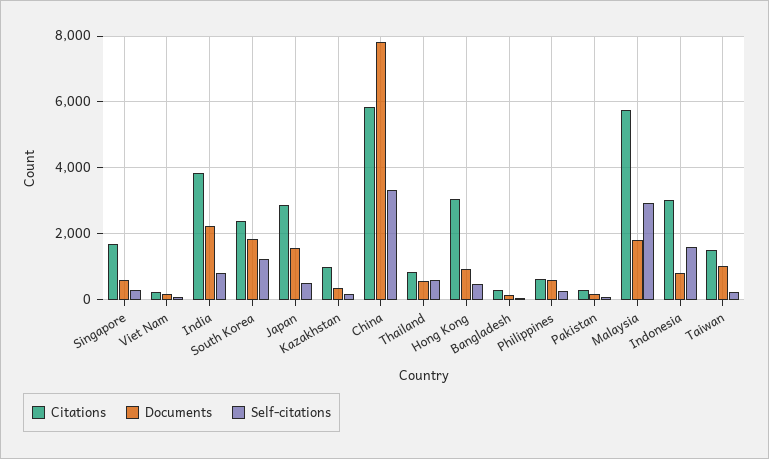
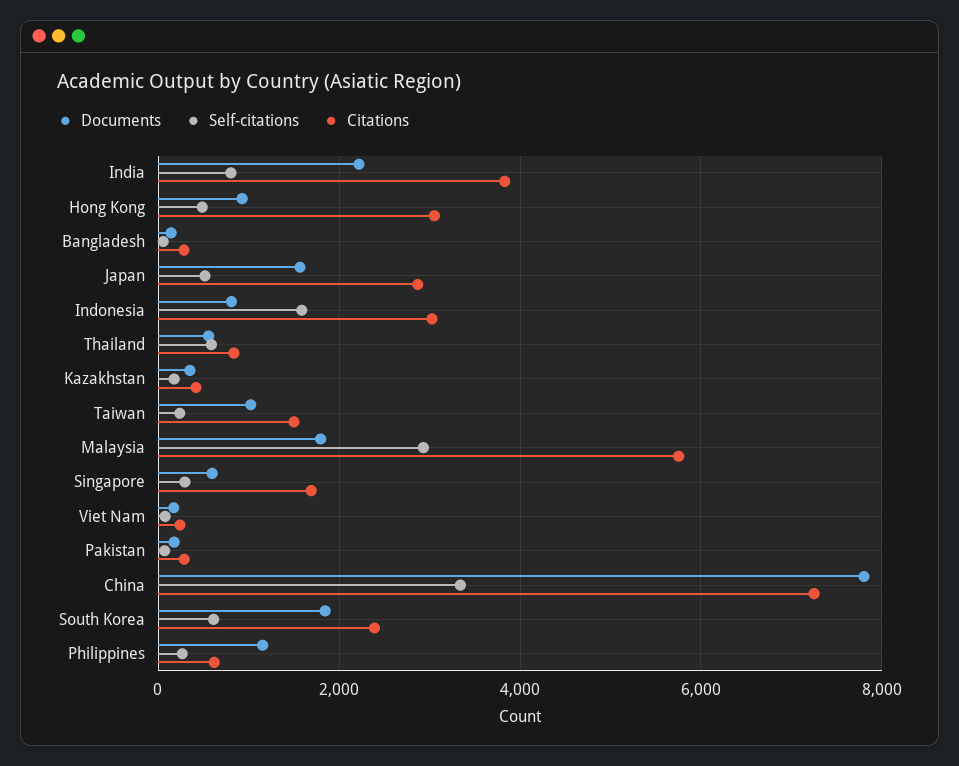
Self-citations, South Korea: 1200 -> 600
Citations, Kazakhstan: 1000 -> 400
Citations, China: 5800 -> 7200
Documents, Philippines: 600 -> 1200

